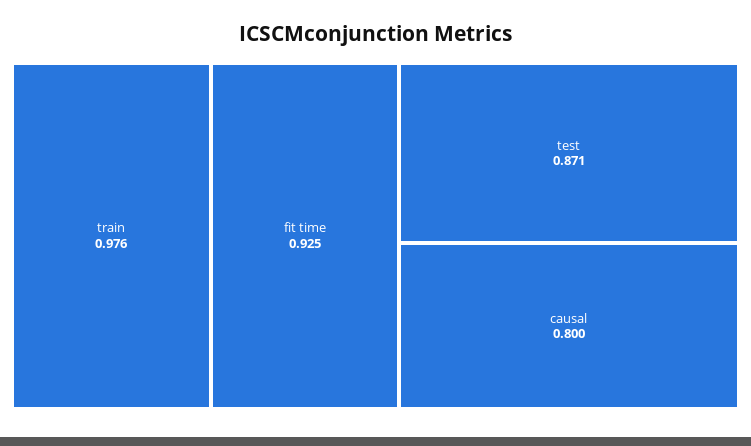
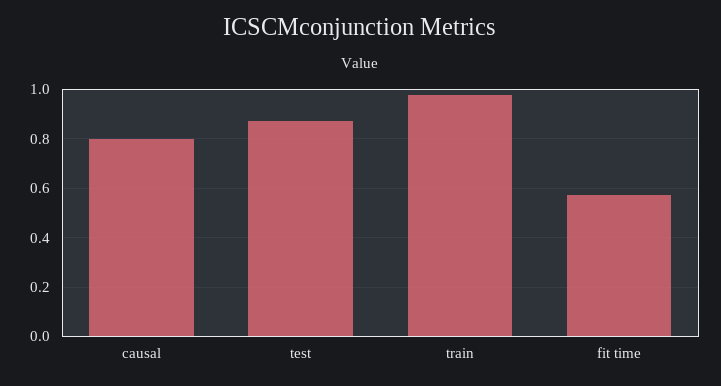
fit time: 0.925 -> 0.575

